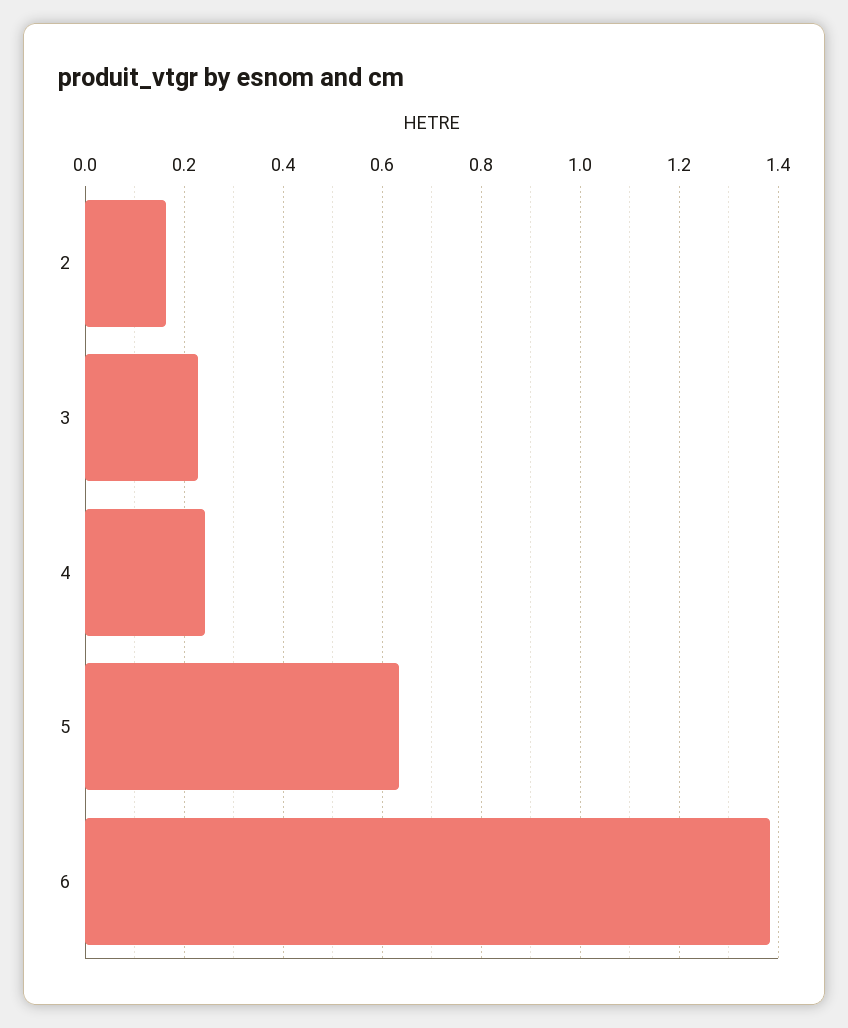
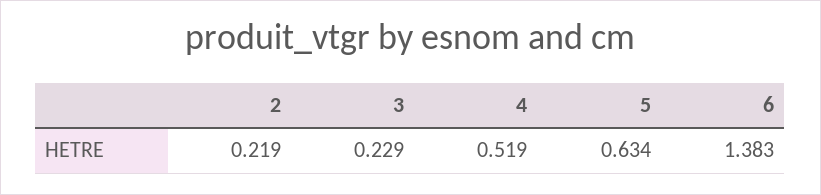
2: 0.16 -> 0.219
4: 0.24 -> 0.519

